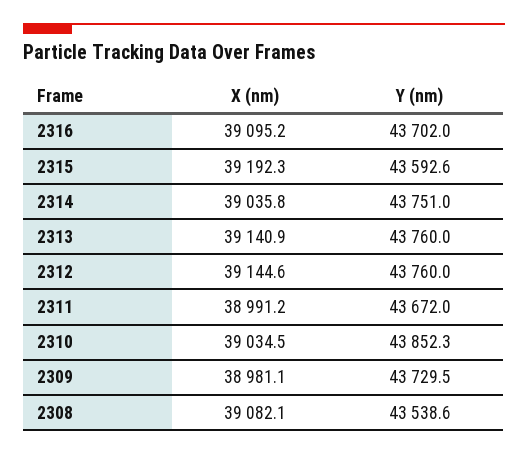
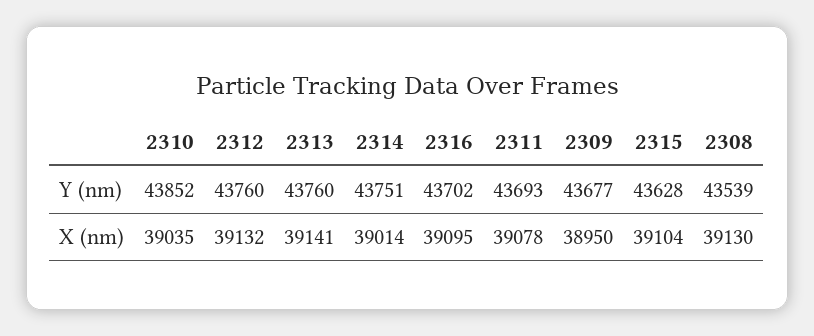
X (nm), 2315: 39192.3 -> 39104
Y (nm), 2315: 43592.6 -> 43628
X (nm), 2314: 39035.8 -> 39014
X (nm), 2312: 39144.6 -> 39132
X (nm), 2311: 38991.2 -> 39078
Y (nm), 2311: 43672 -> 43693
X (nm), 2309: 38981.1 -> 38950
Y (nm), 2309: 43729.5 -> 43677
X (nm), 2308: 39082.1 -> 39130

